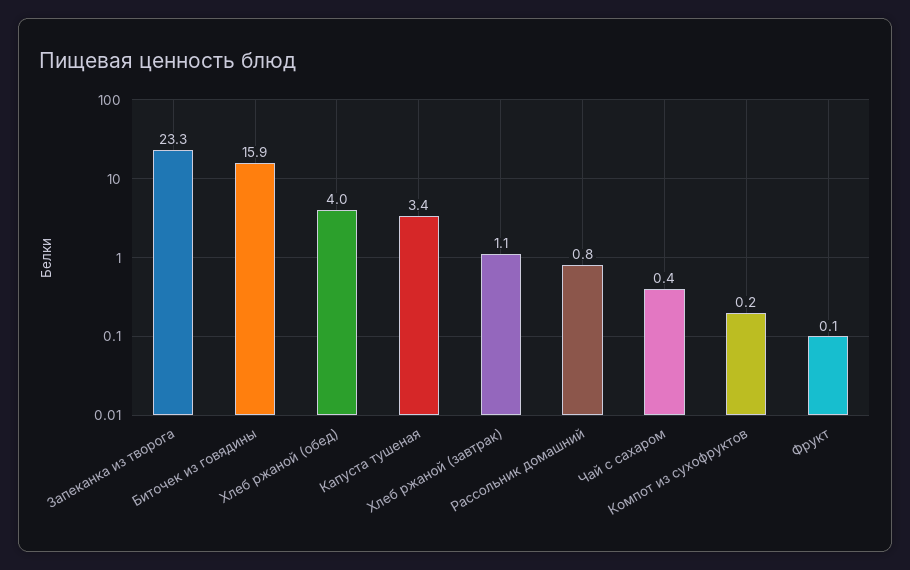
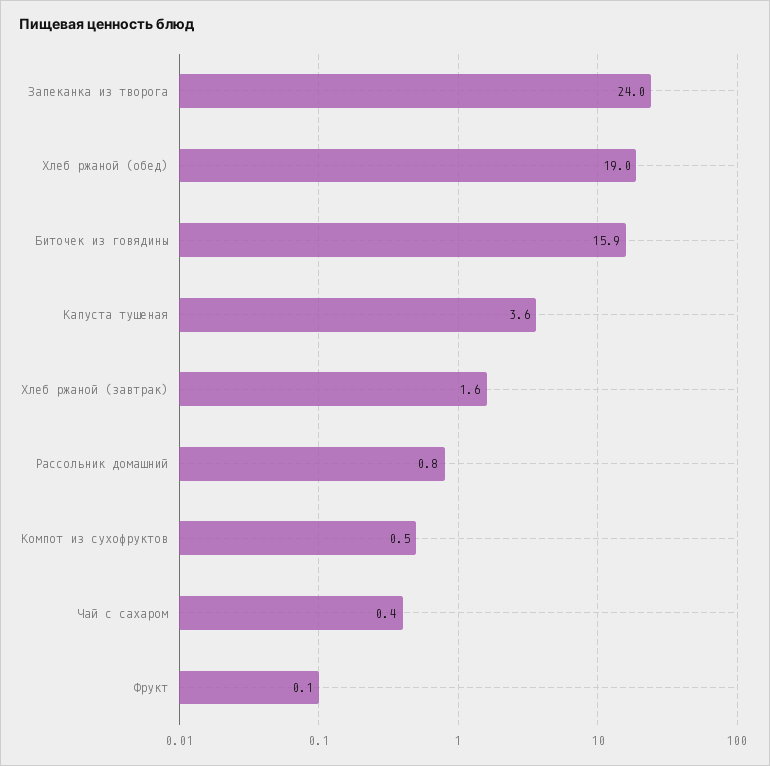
Запеканка из творога: 23.3 -> 24
Хлеб ржаной (обед): 4 -> 19
Капуста тушеная: 3.4 -> 3.6
Хлеб ржаной (завтрак): 1.1 -> 1.6
Компот из сухофруктов: 0.2 -> 0.5

